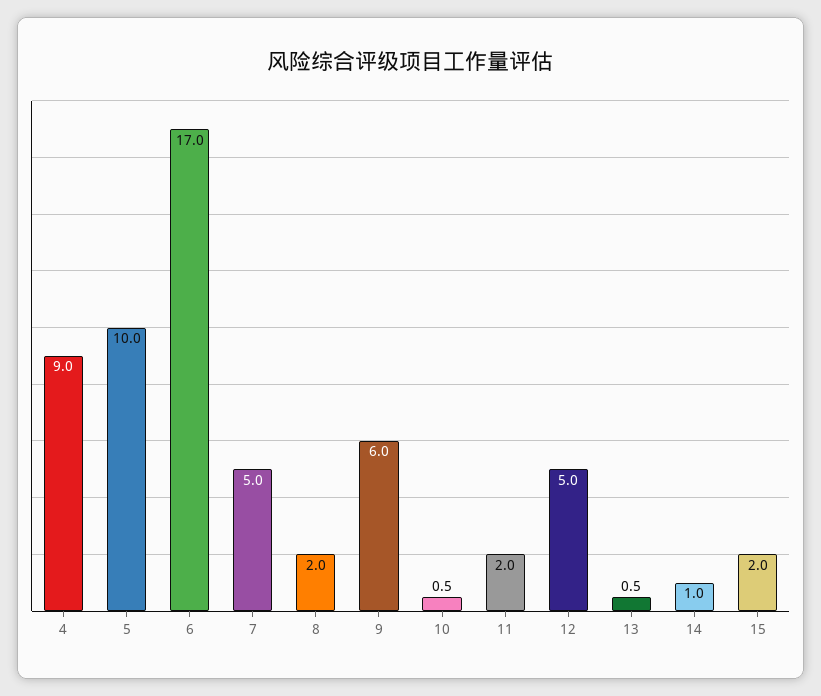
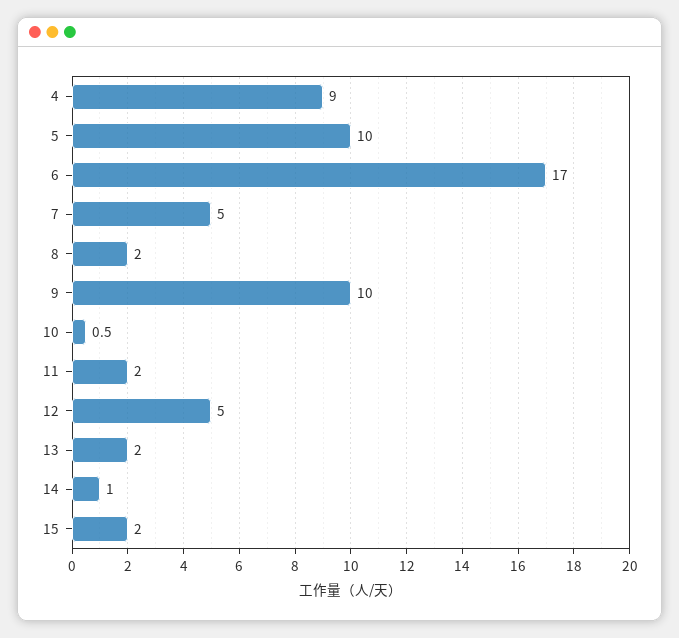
9: 6 -> 10
13: 0.5 -> 2

